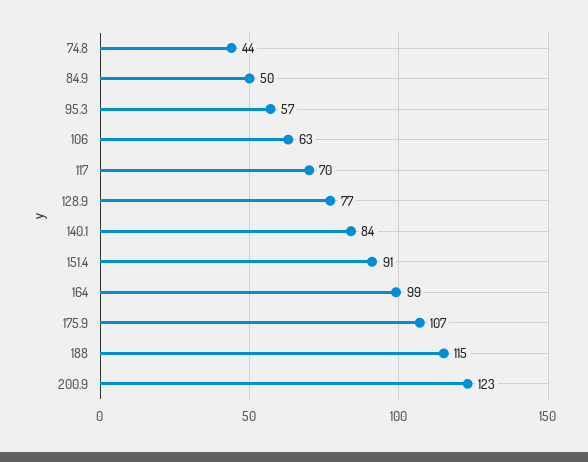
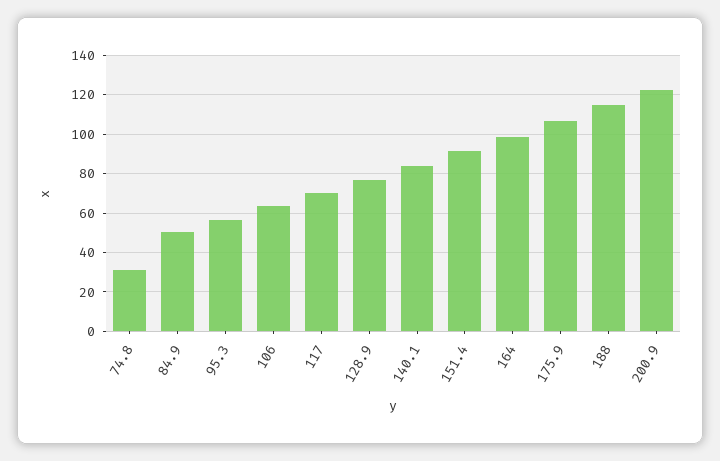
74.8: 44 -> 30

